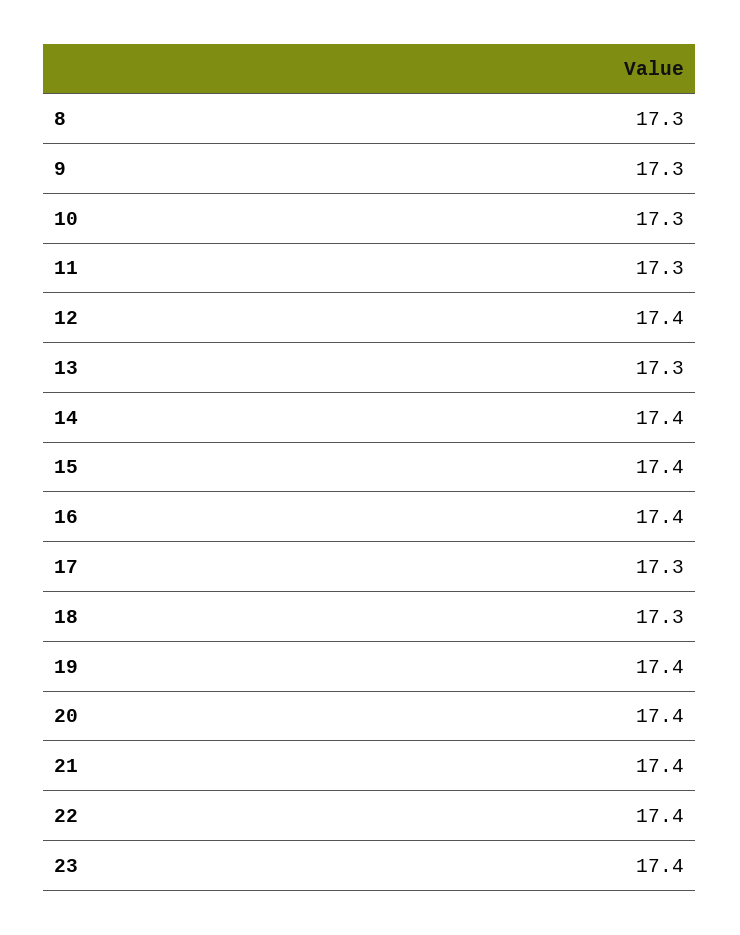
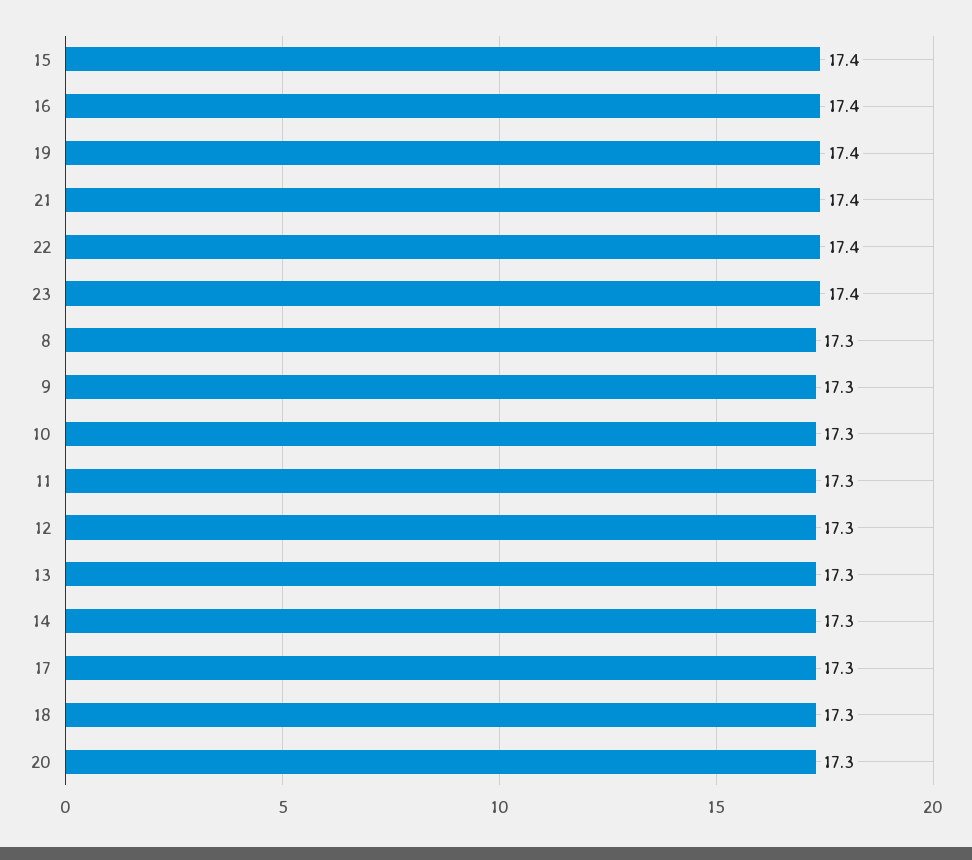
12: 17.4 -> 17.3
14: 17.4 -> 17.3
20: 17.4 -> 17.3

